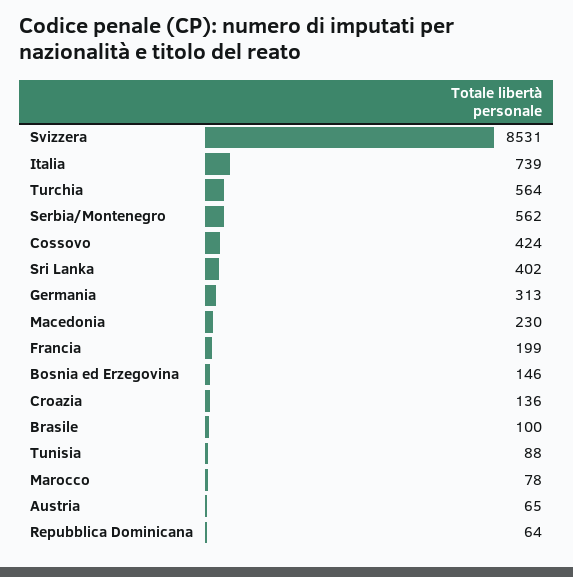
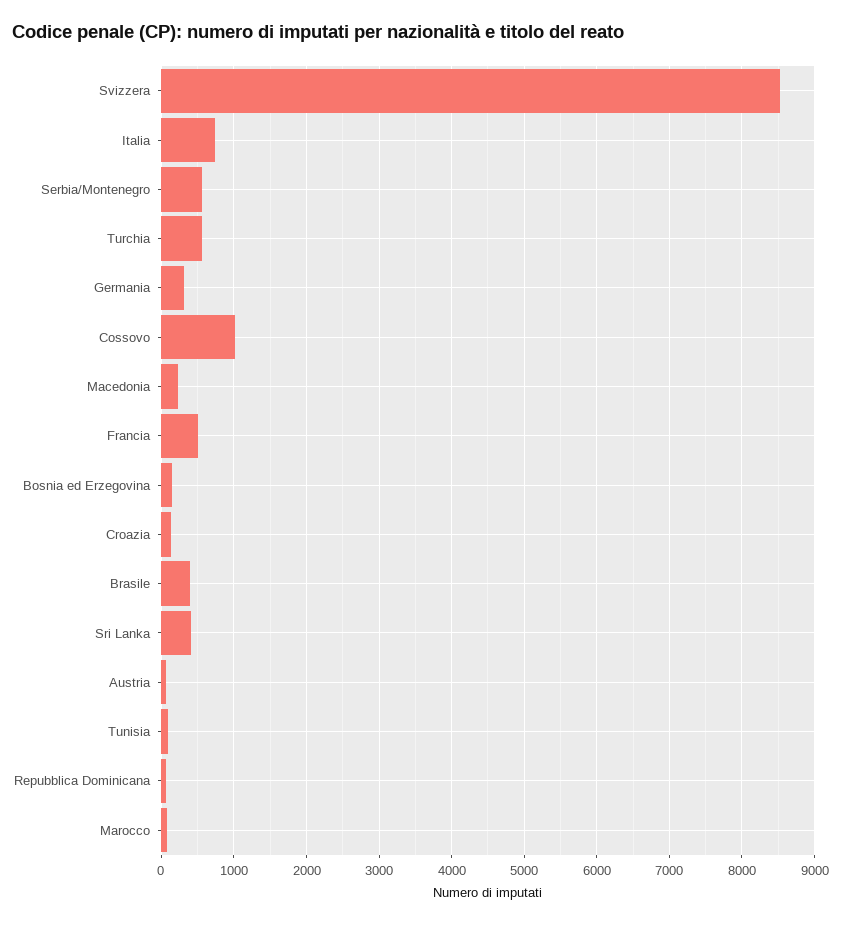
Cossovo: 424 -> 1000
Francia: 199 -> 500
Brasile: 100 -> 400

